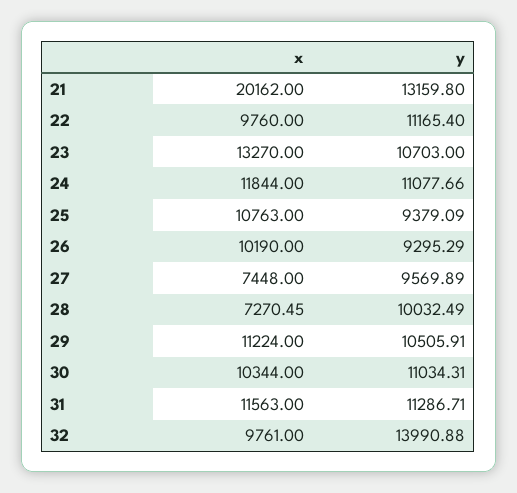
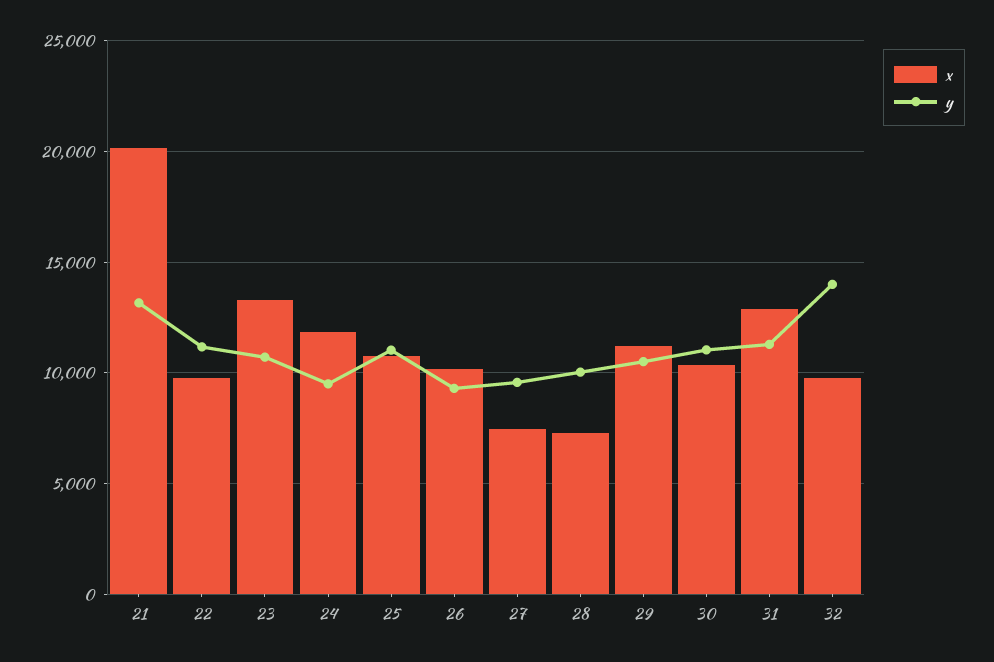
y, 24: 11077.66 -> 9500
y, 25: 9379.09 -> 11000
x, 31: 11563 -> 13000

